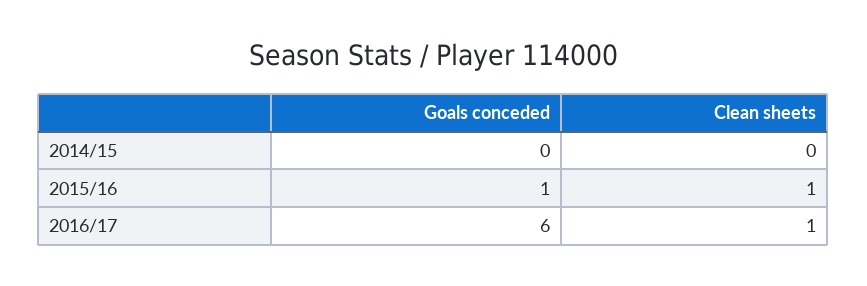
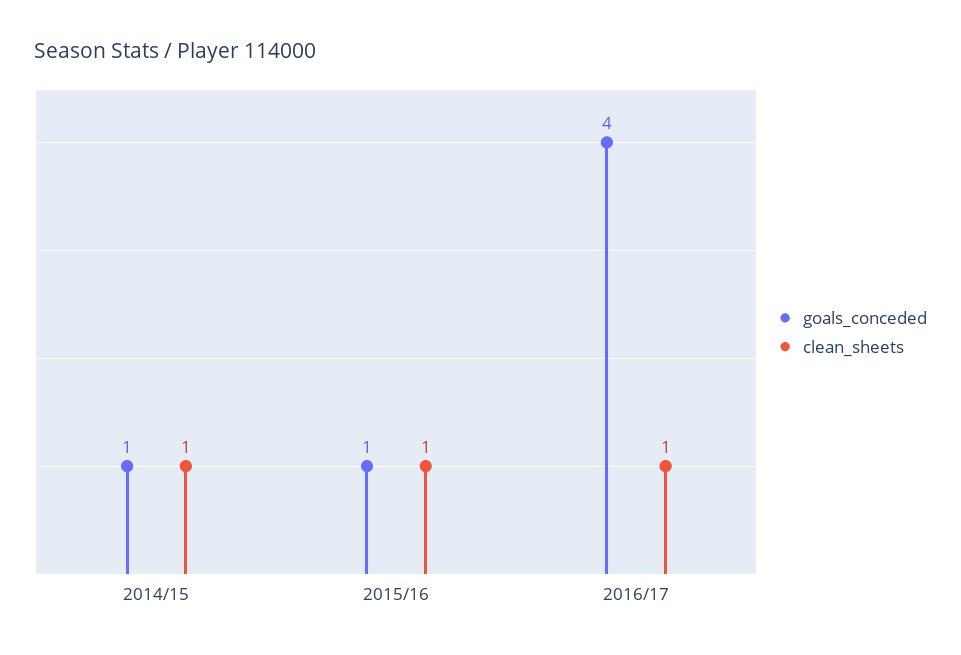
Goals conceded, 2014/15: 0 -> 1
Clean sheets, 2014/15: 0 -> 1
Goals conceded, 2016/17: 6 -> 4

